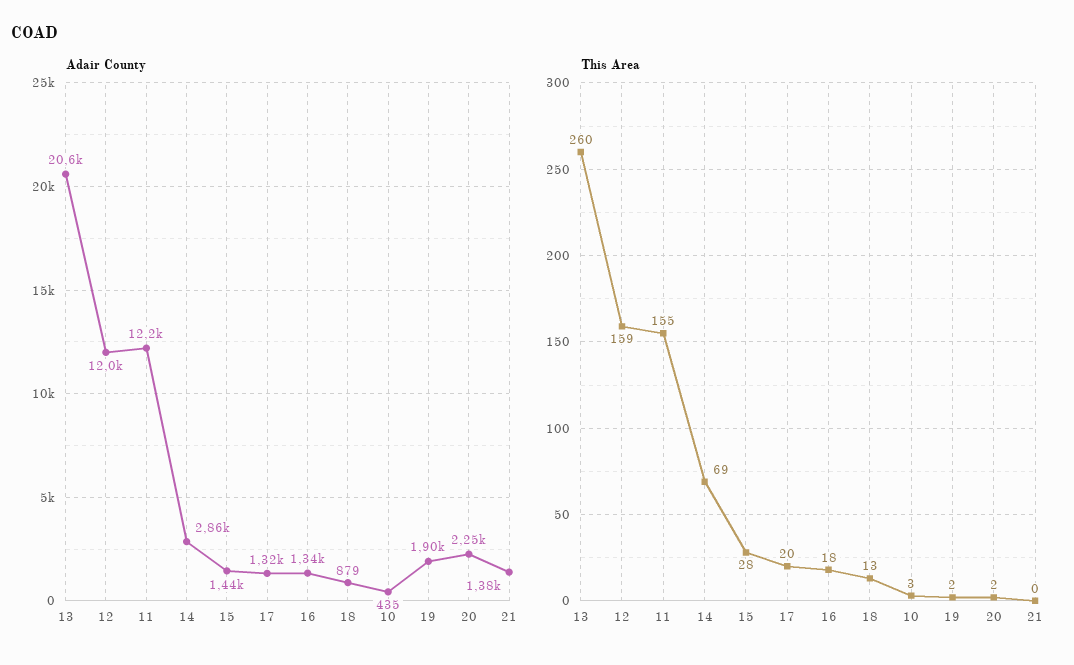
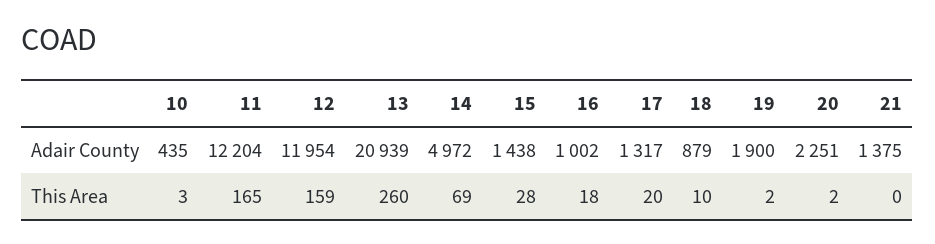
Adair County, 13: 20600 -> 20939
Adair County, 14: 2860 -> 4972
Adair County, 16: 1340 -> 1002
This Area, 11: 155 -> 165
This Area, 18: 13 -> 10

